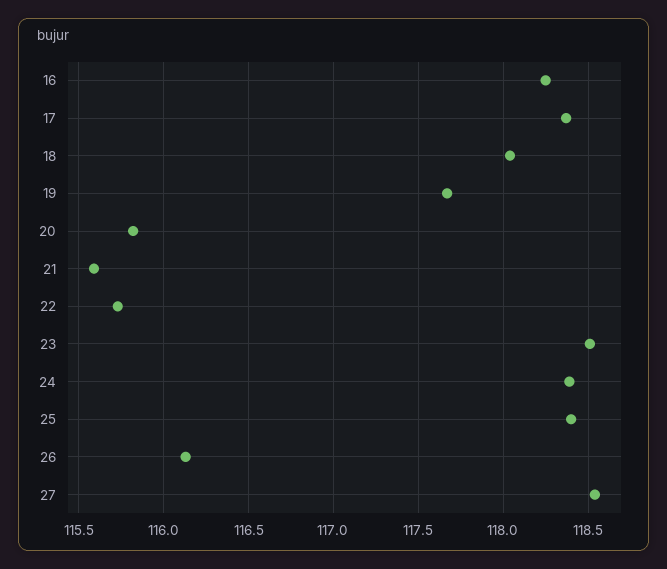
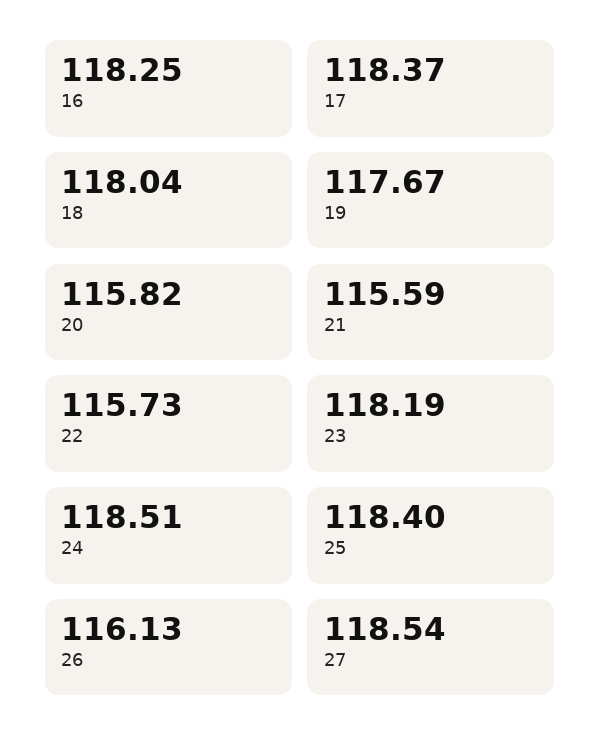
23: 118.5 -> 118.19
24: 118.4 -> 118.51

